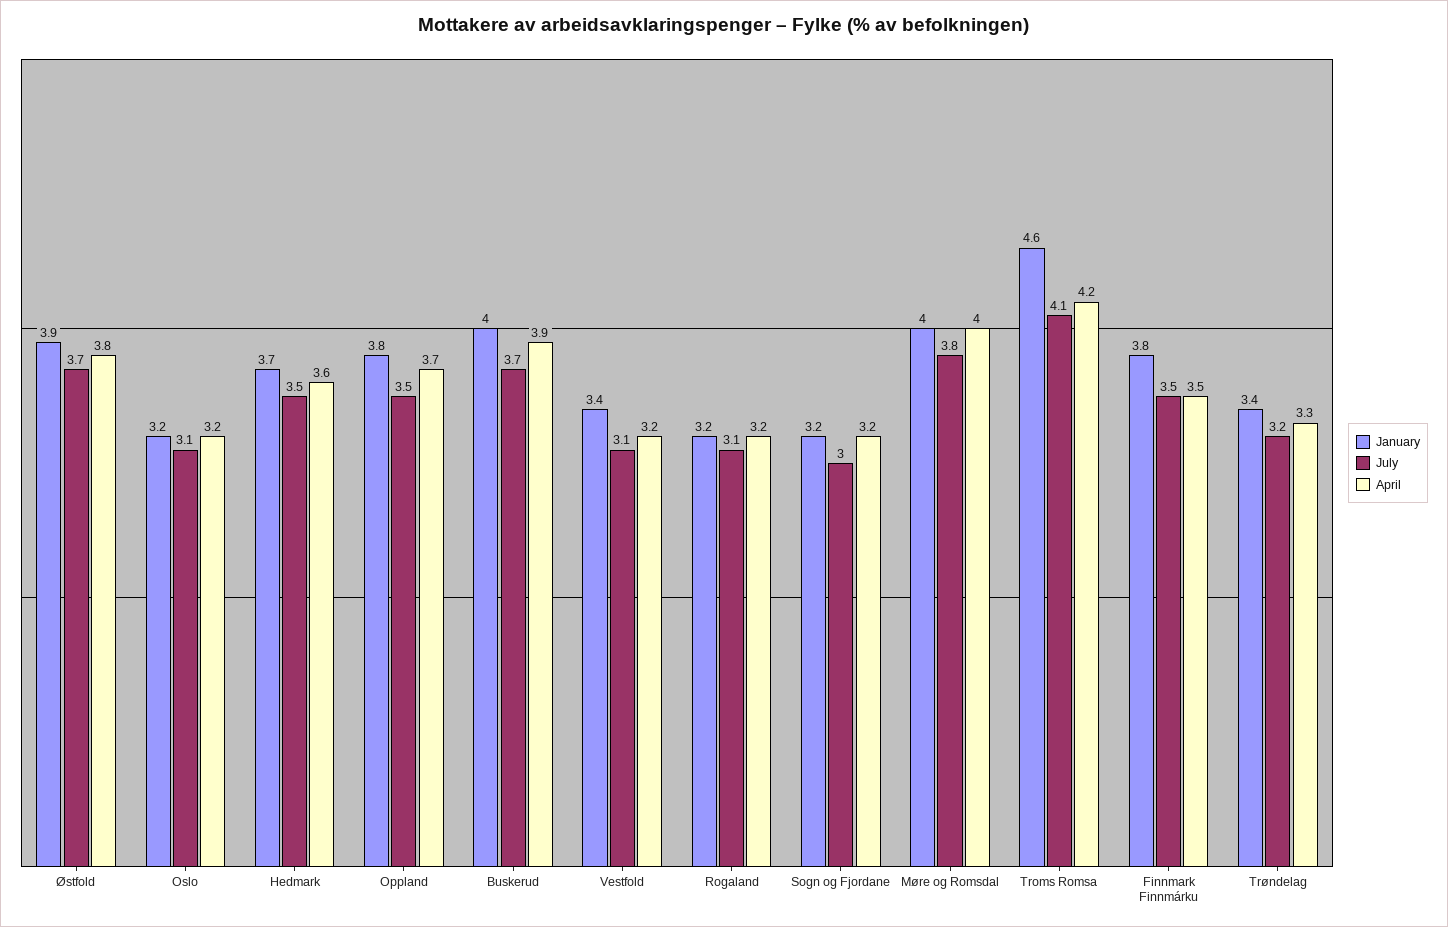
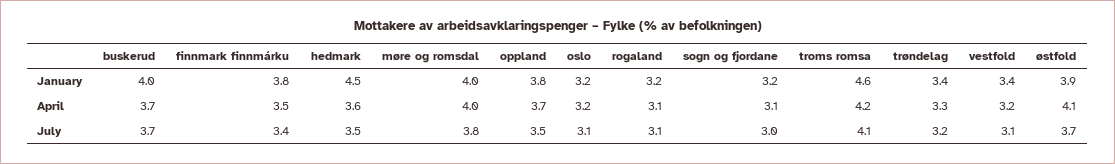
April, Østfold: 3.8 -> 4.1
January, Hedmark: 3.7 -> 4.5
April, Buskerud: 3.9 -> 3.7
April, Rogaland: 3.2 -> 3.1
April, Sogn og Fjordane: 3.2 -> 3.1
July, Finnmark Finnmárku: 3.5 -> 3.4

